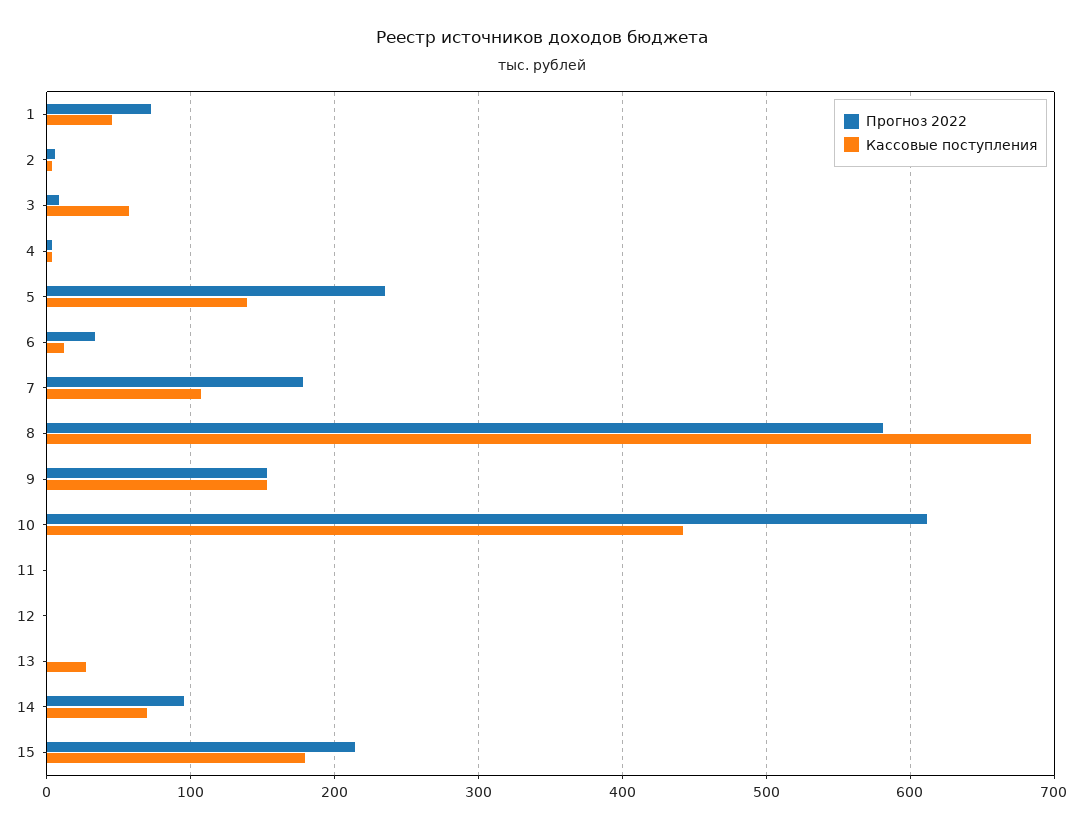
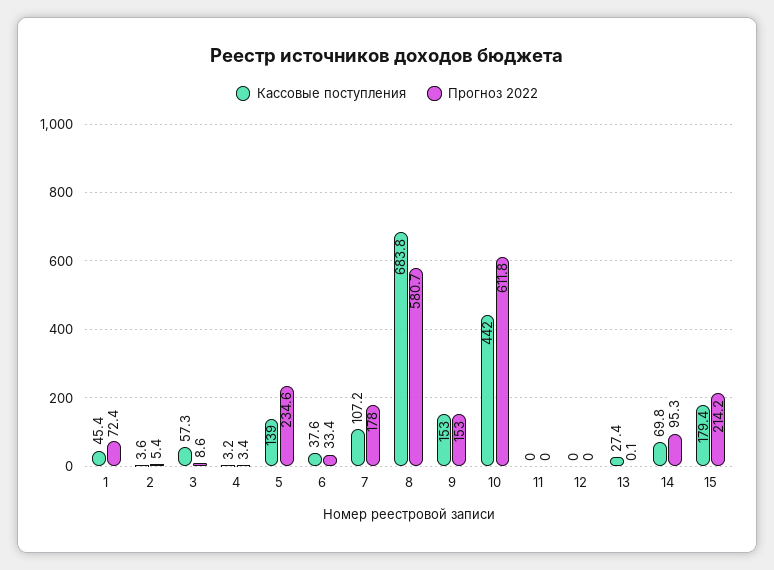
Кассовые поступления, 6: 10 -> 37.6

